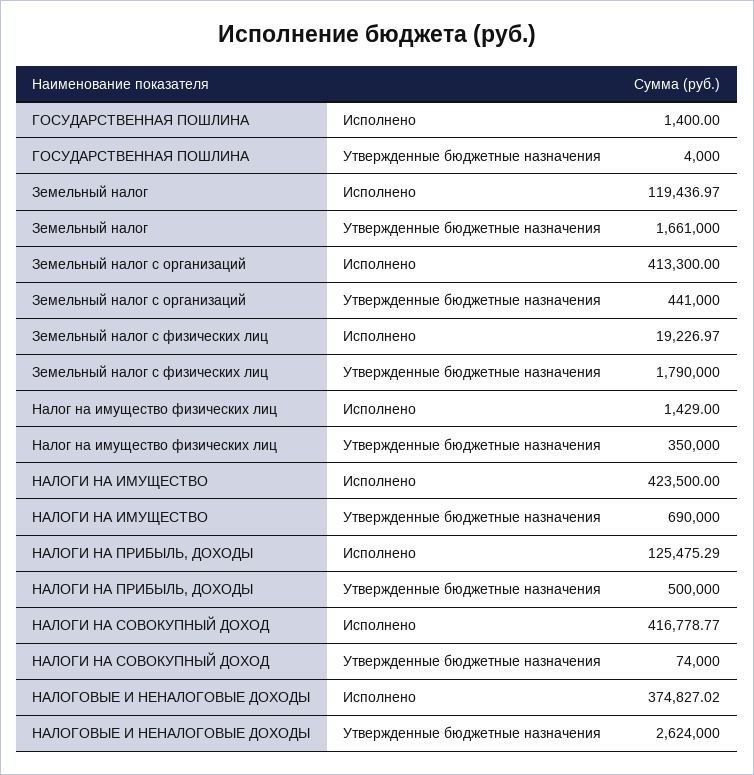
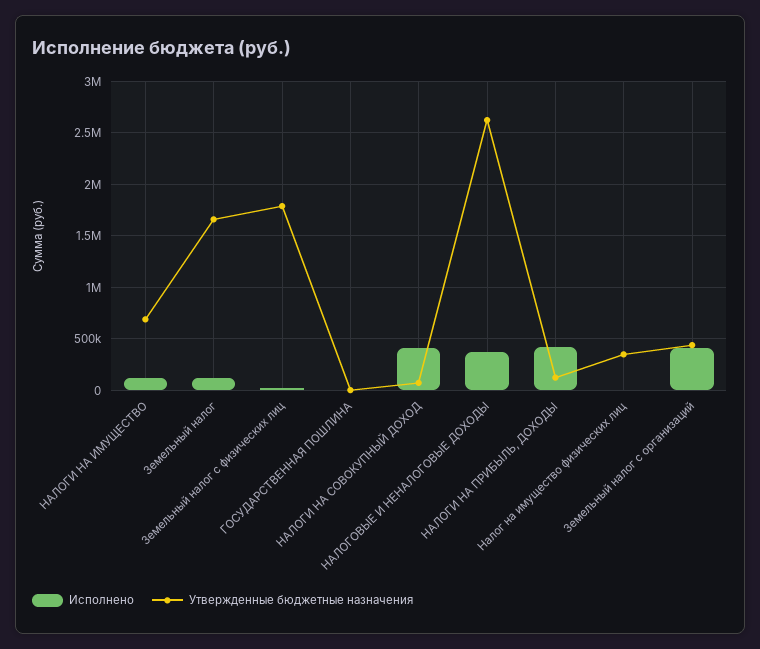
Исполнено, НАЛОГИ НА ИМУЩЕСТВО: 423500 -> 100000
Исполнено, НАЛОГИ НА ПРИБЫЛЬ, ДОХОДЫ: 125475.29 -> 400000
Утвержденные бюджетные назначения, НАЛОГИ НА ПРИБЫЛЬ, ДОХОДЫ: 500000 -> 100000

